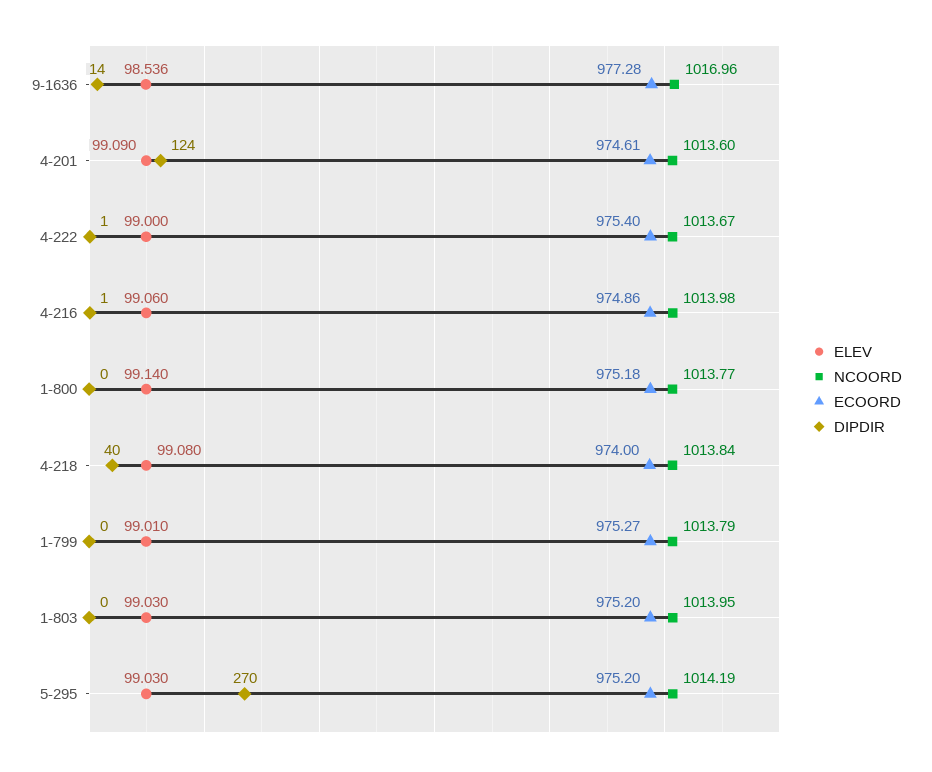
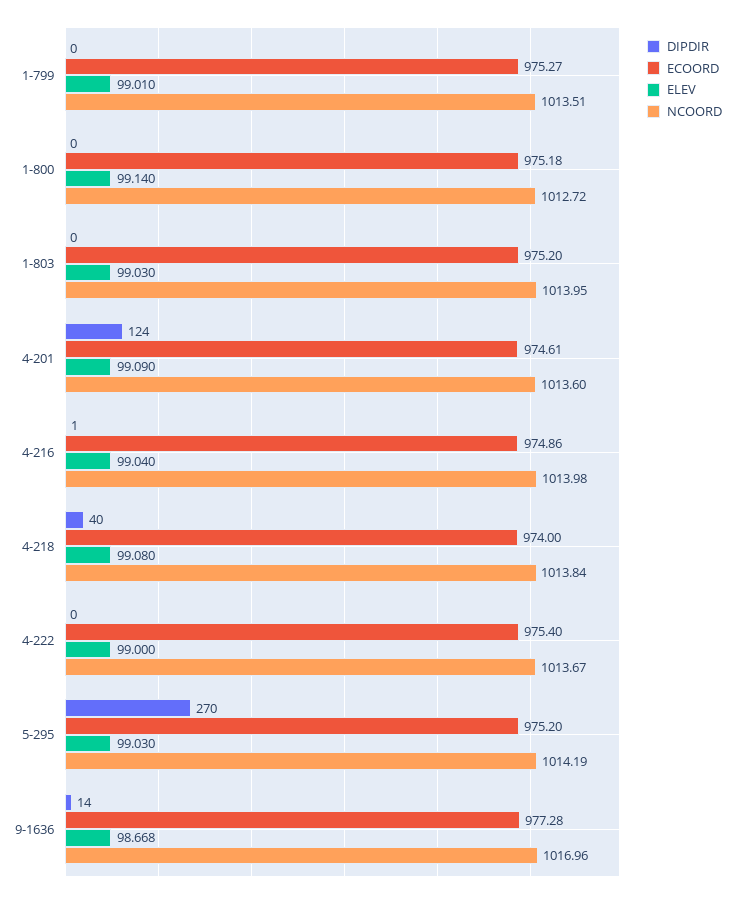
ELEV, 9-1636: 98.536 -> 98.668
DIPDIR, 4-222: 1 -> 0
ELEV, 4-216: 99.06 -> 99.04
NCOORD, 1-800: 1013.77 -> 1012.72
NCOORD, 1-799: 1013.79 -> 1013.51

